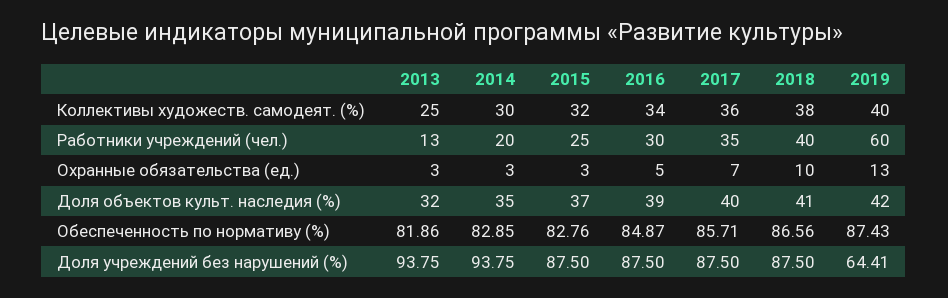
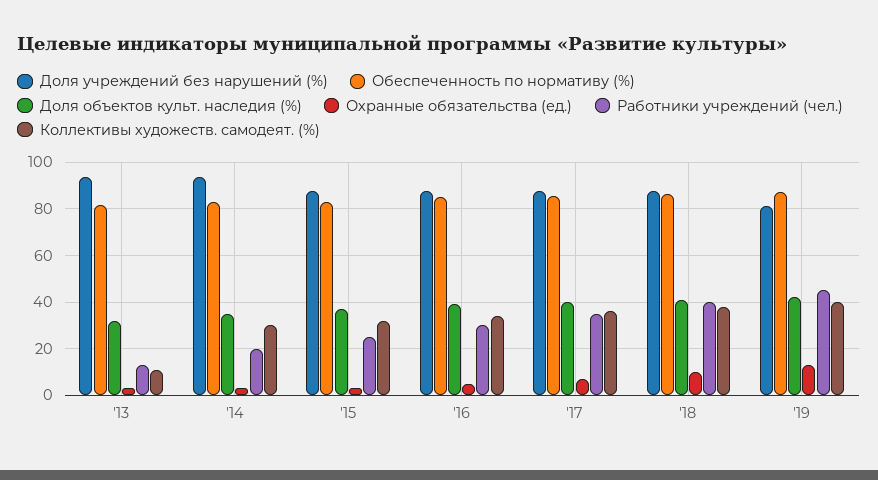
Коллективы художеств. самодеят. (%), 2013: 25 -> 10
Работники учреждений (чел.), 2019: 60 -> 45
Доля учреждений без нарушений (%), 2019: 64.41 -> 80

